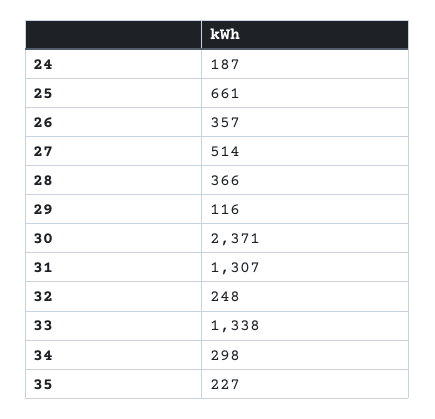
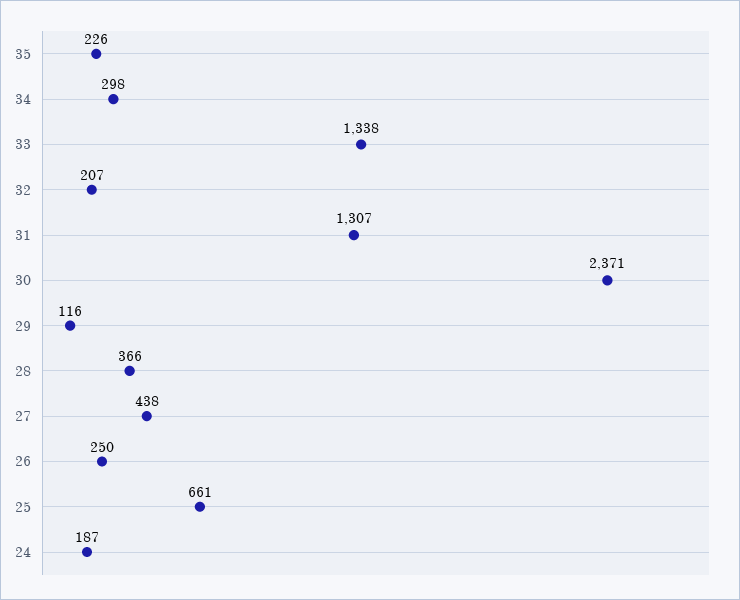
26: 357 -> 250
27: 514 -> 438
32: 248 -> 207
35: 227 -> 226

